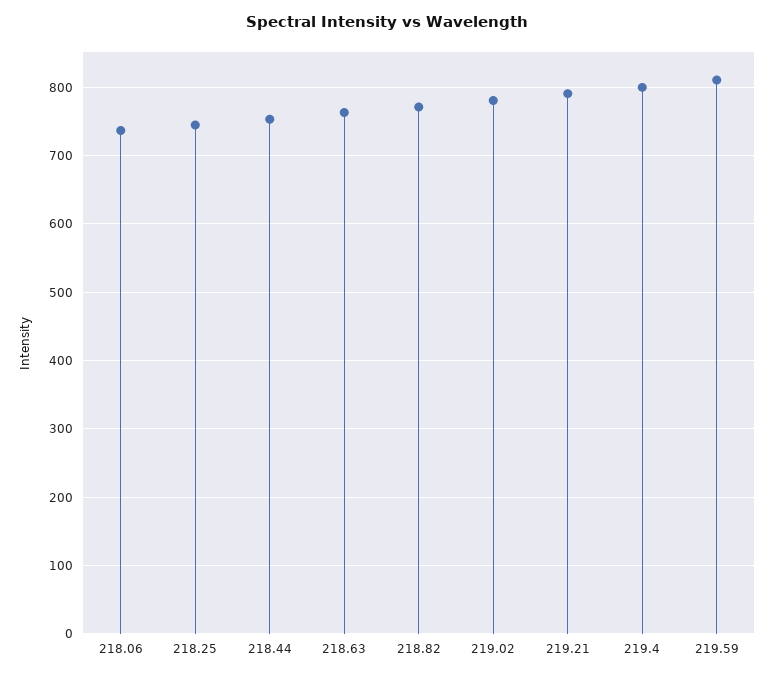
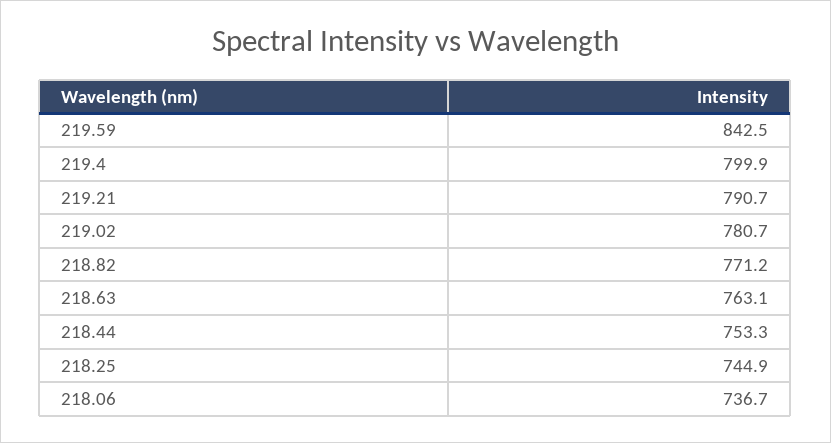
219.59: 810 -> 842.5

